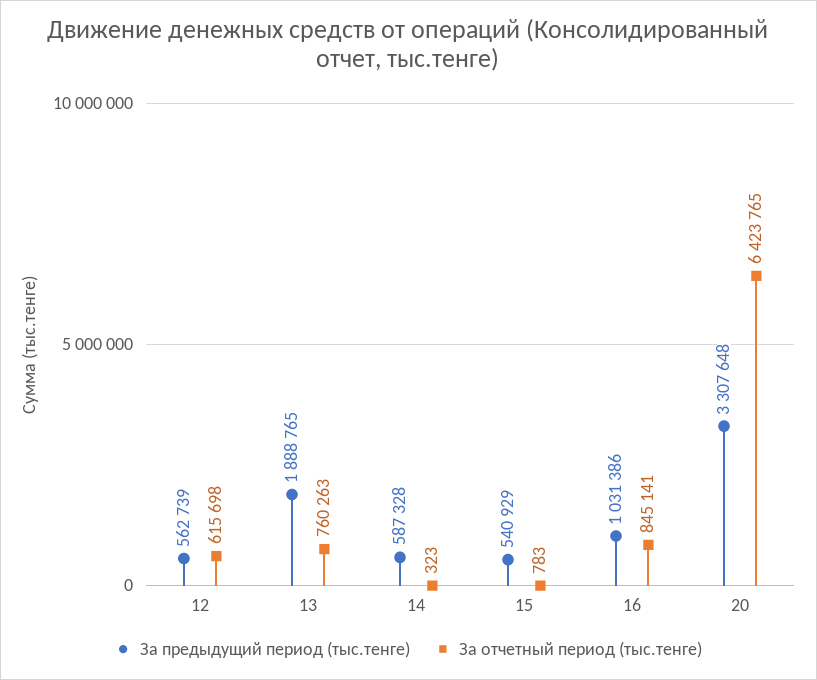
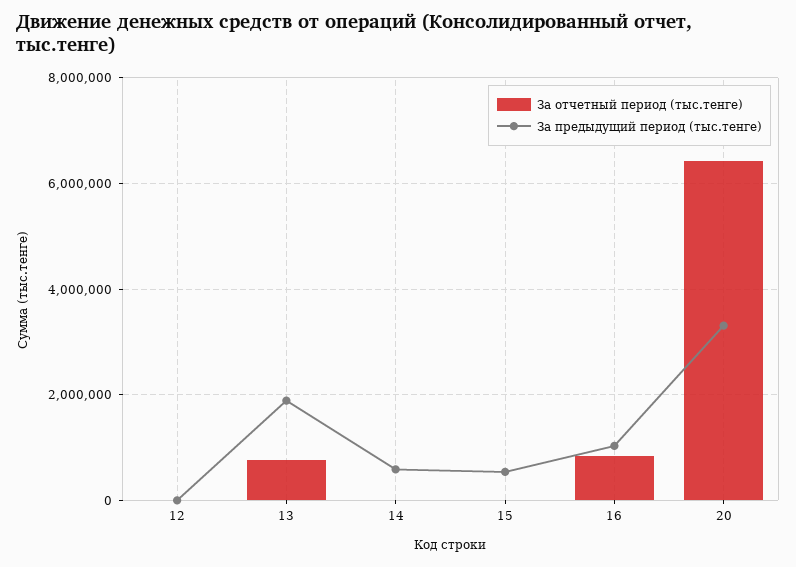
За предыдущий период (тыс.тенге), 12: 562739 -> 0
За отчетный период (тыс.тенге), 12: 615698 -> 0

